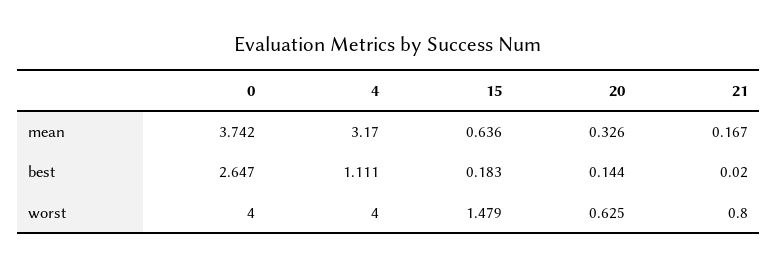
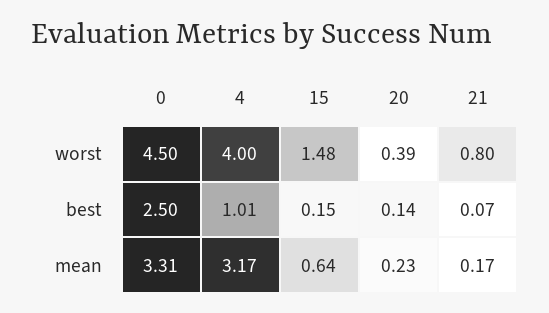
0, mean: 3.742 -> 3.31
20, mean: 0.326 -> 0.23
0, best: 2.647 -> 2.5
4, best: 1.111 -> 1.01
15, best: 0.183 -> 0.15
21, best: 0.02 -> 0.07
0, worst: 4 -> 4.5
20, worst: 0.625 -> 0.39

